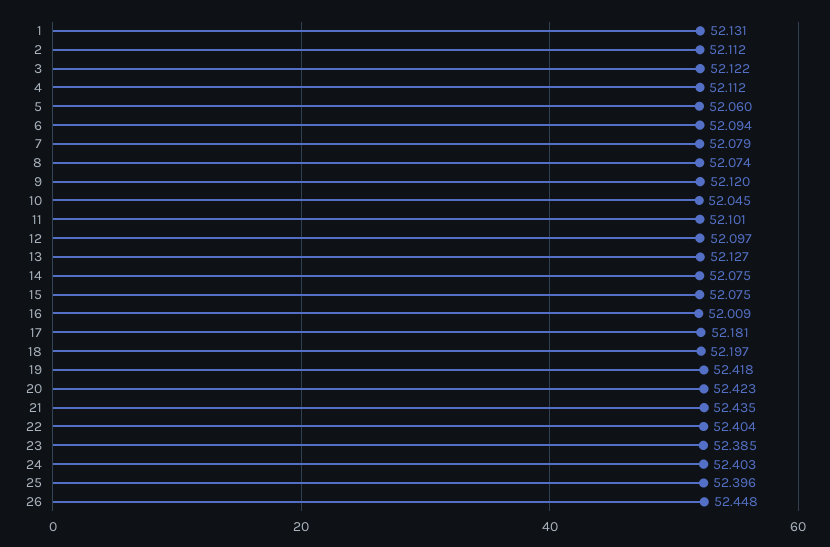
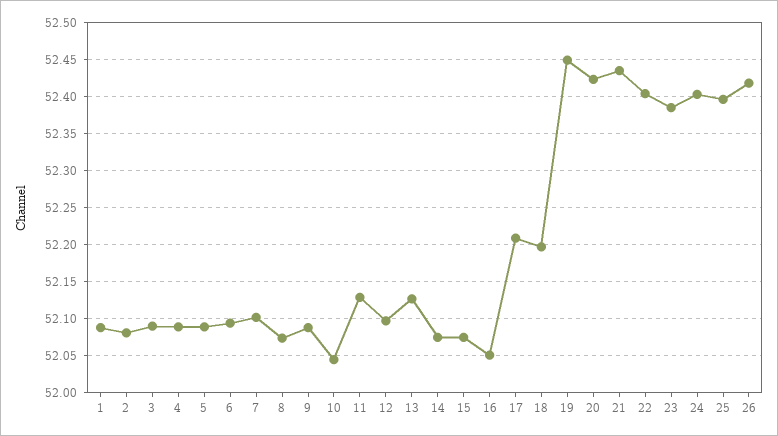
1: 52.131 -> 52.09
2: 52.112 -> 52.08
3: 52.122 -> 52.09
4: 52.112 -> 52.09
5: 52.06 -> 52.09
7: 52.079 -> 52.1
9: 52.12 -> 52.09
11: 52.101 -> 52.13
16: 52.009 -> 52.05
17: 52.181 -> 52.21
19: 52.418 -> 52.45
26: 52.448 -> 52.42

